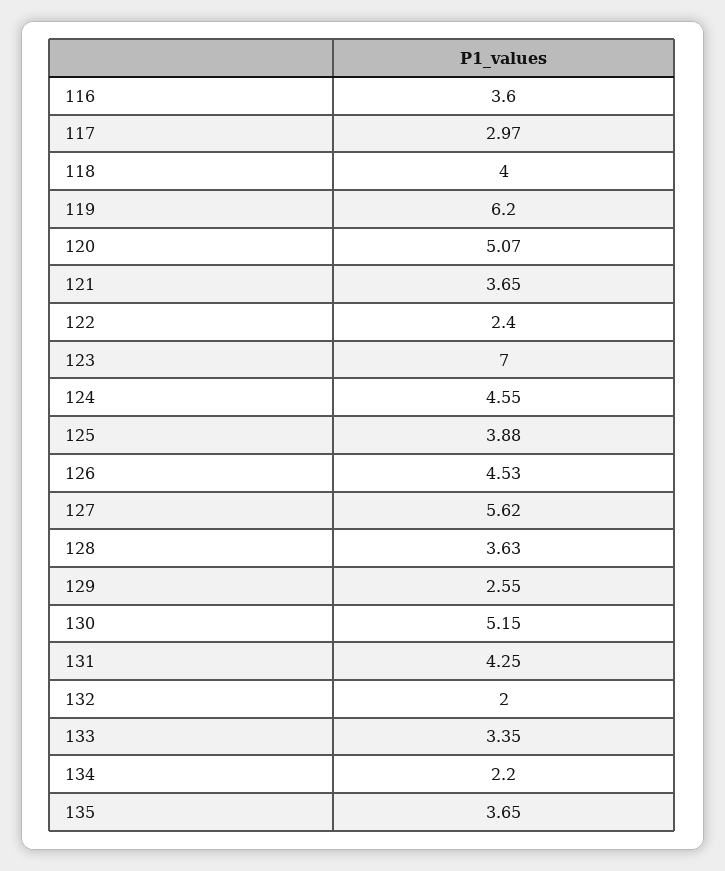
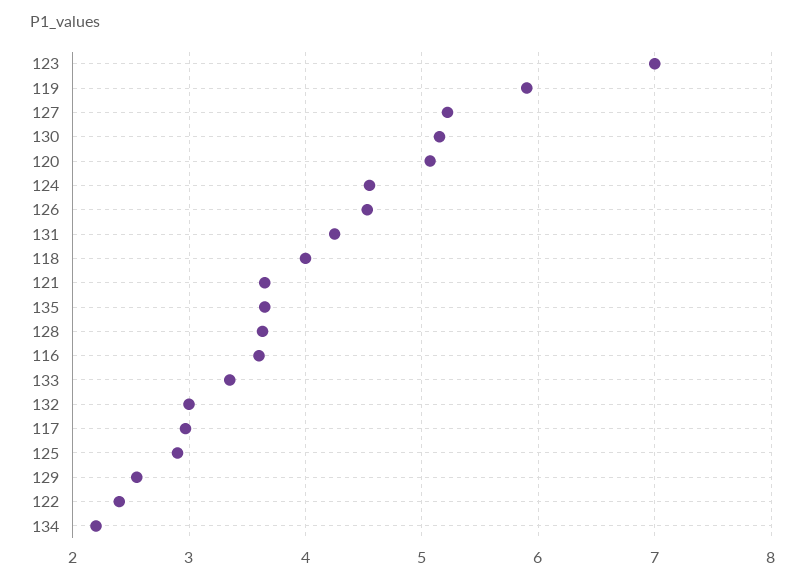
119: 6.2 -> 5.9
125: 3.88 -> 2.9
127: 5.62 -> 5.2
132: 2 -> 3

